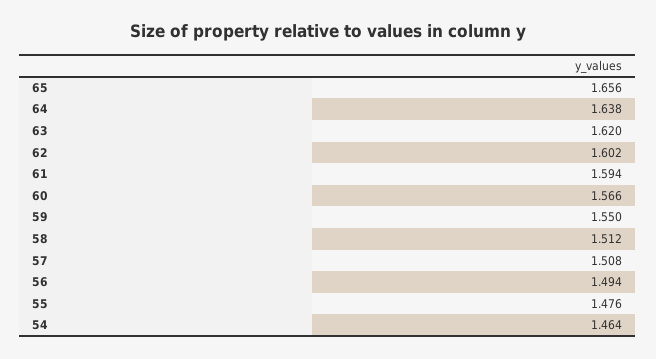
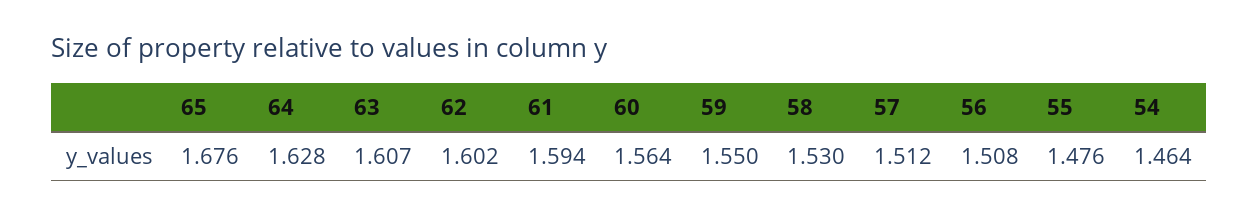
65: 1.656 -> 1.676
64: 1.638 -> 1.628
63: 1.62 -> 1.607
60: 1.566 -> 1.564
58: 1.512 -> 1.53
57: 1.508 -> 1.512
56: 1.494 -> 1.508

